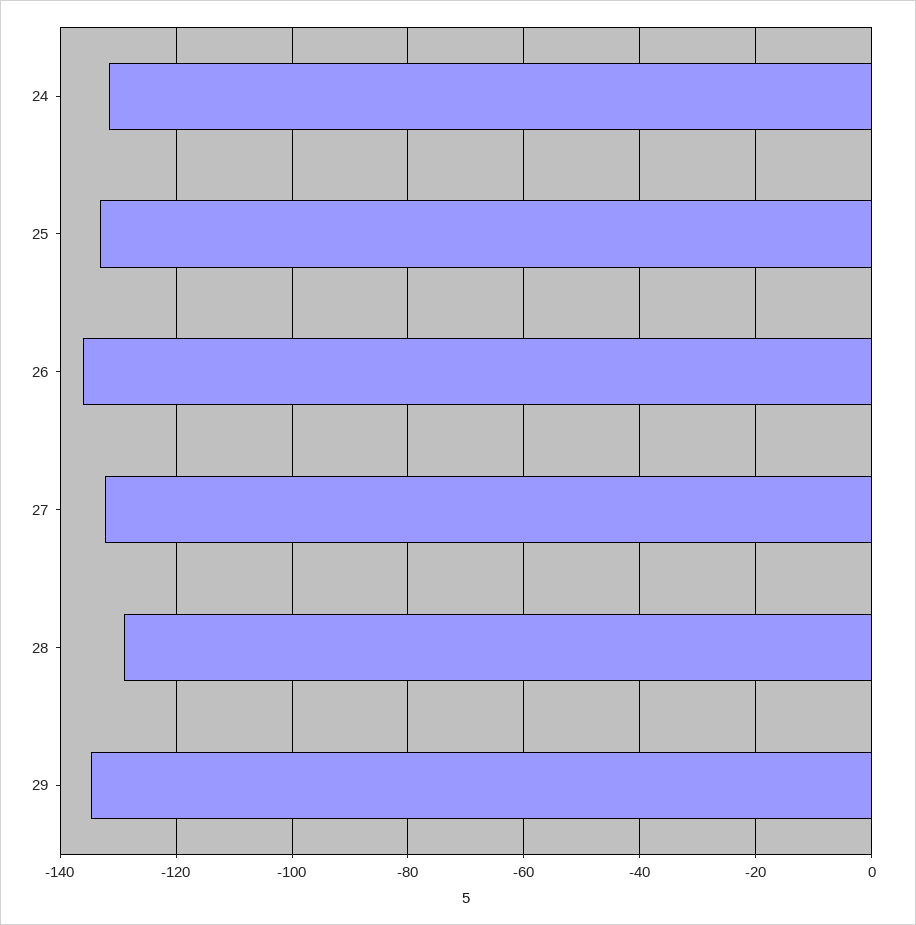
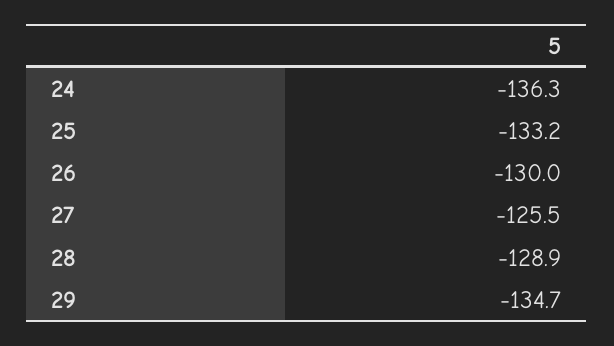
24: -132 -> -136.3
26: -136 -> -130
27: -132 -> -125.5

